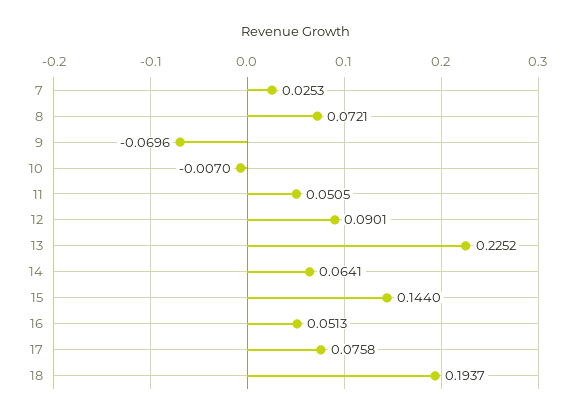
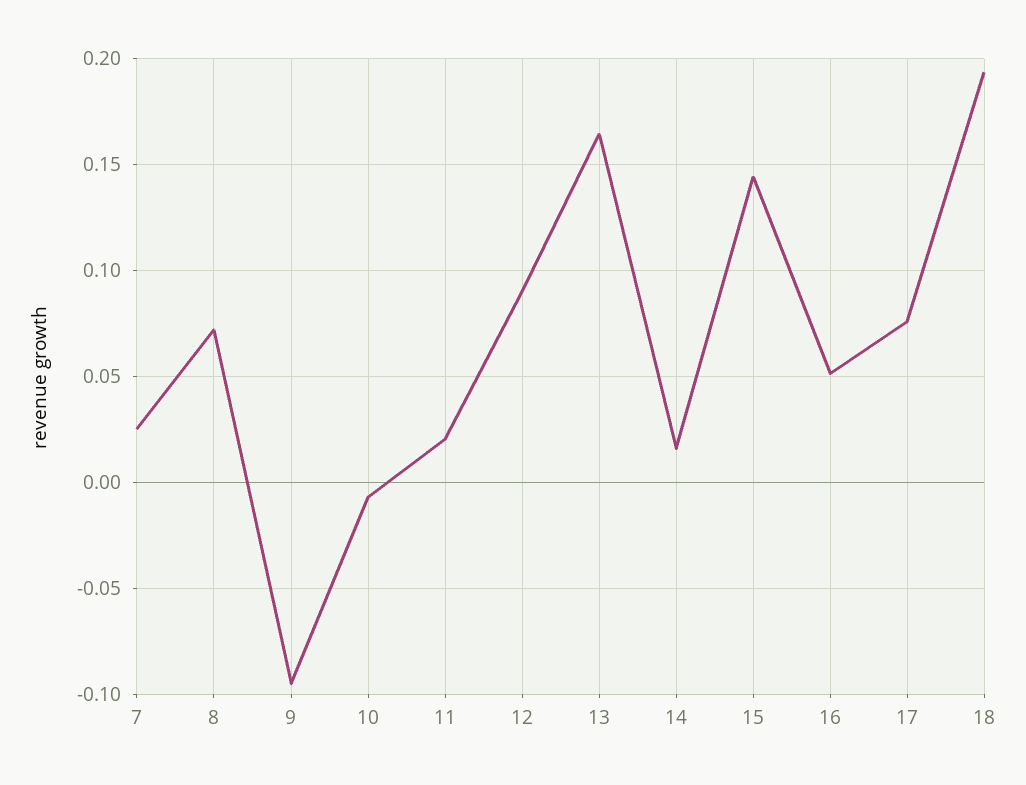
9: -0.0696 -> -0.095
11: 0.0505 -> 0.02
13: 0.2252 -> 0.165
14: 0.0641 -> 0.015

